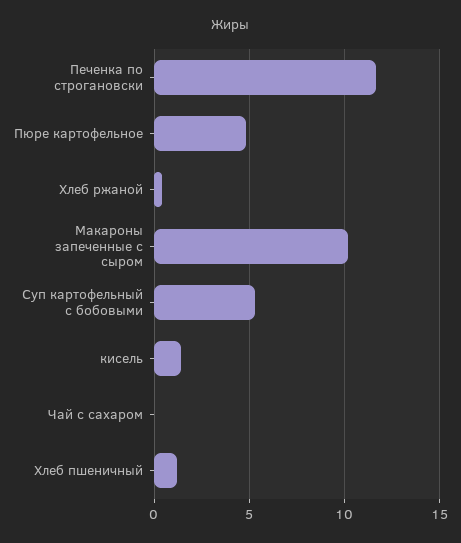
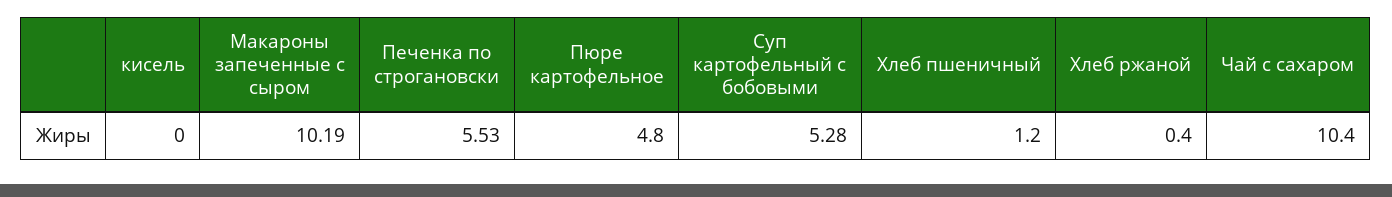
Печенка по строгановски: 11.5 -> 5.53
кисель: 1.5 -> 0
Чай с сахаром: 0 -> 10.4

